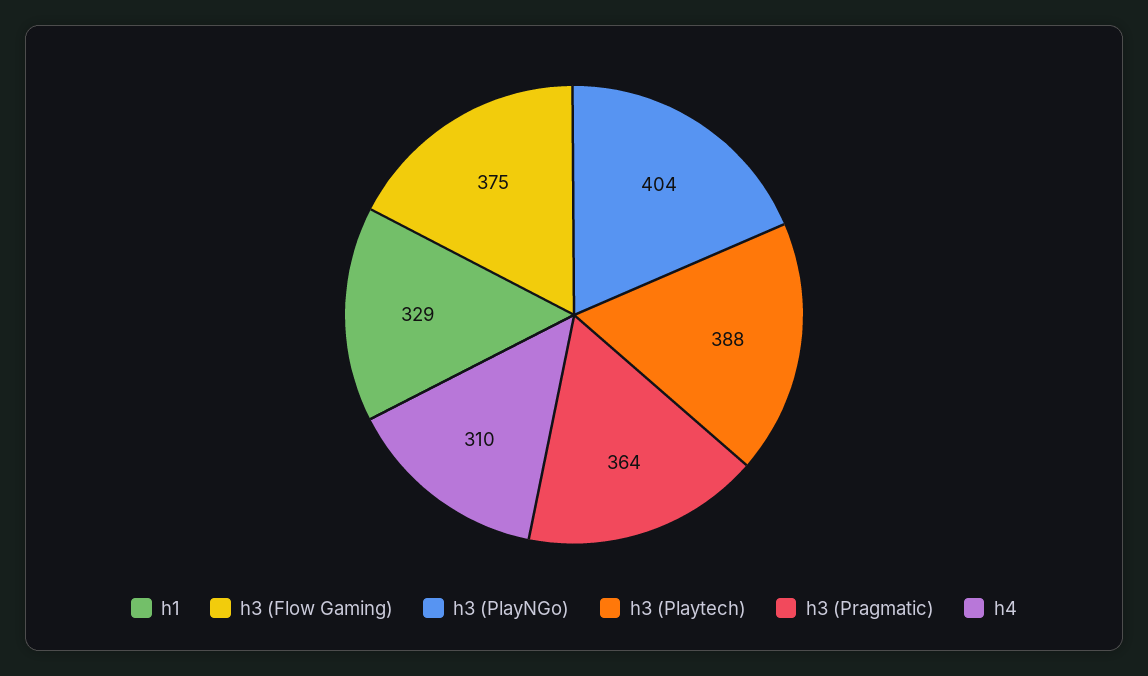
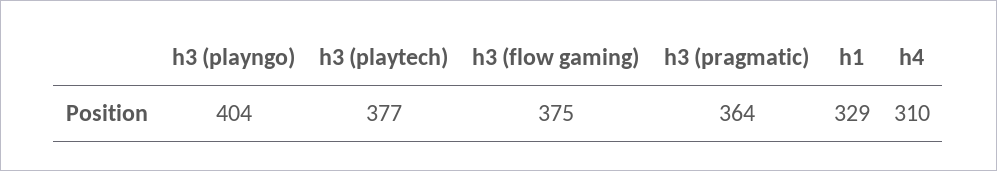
h3 (Playtech): 388 -> 377

